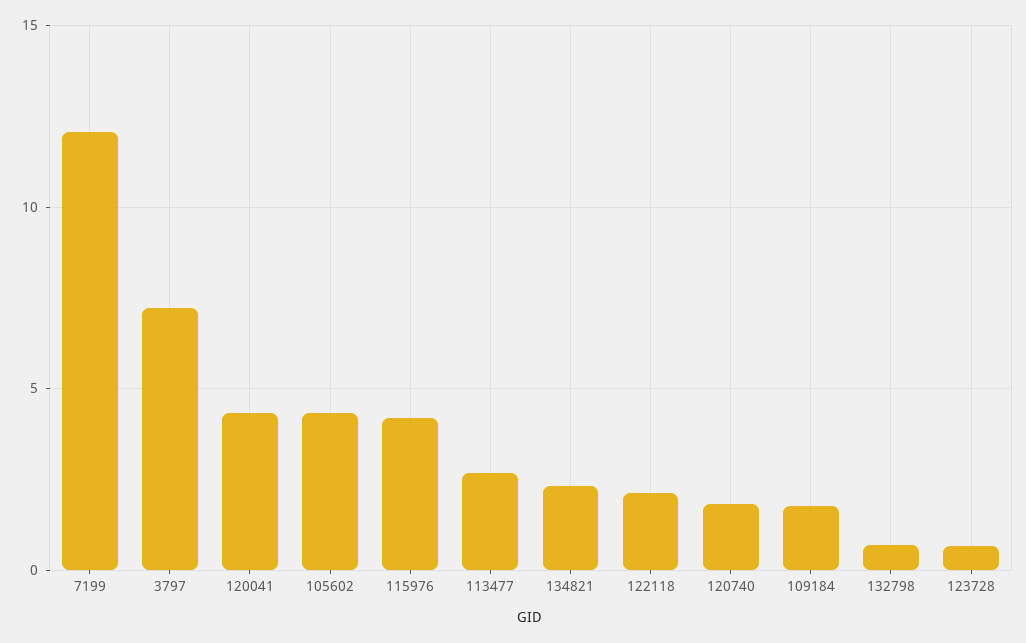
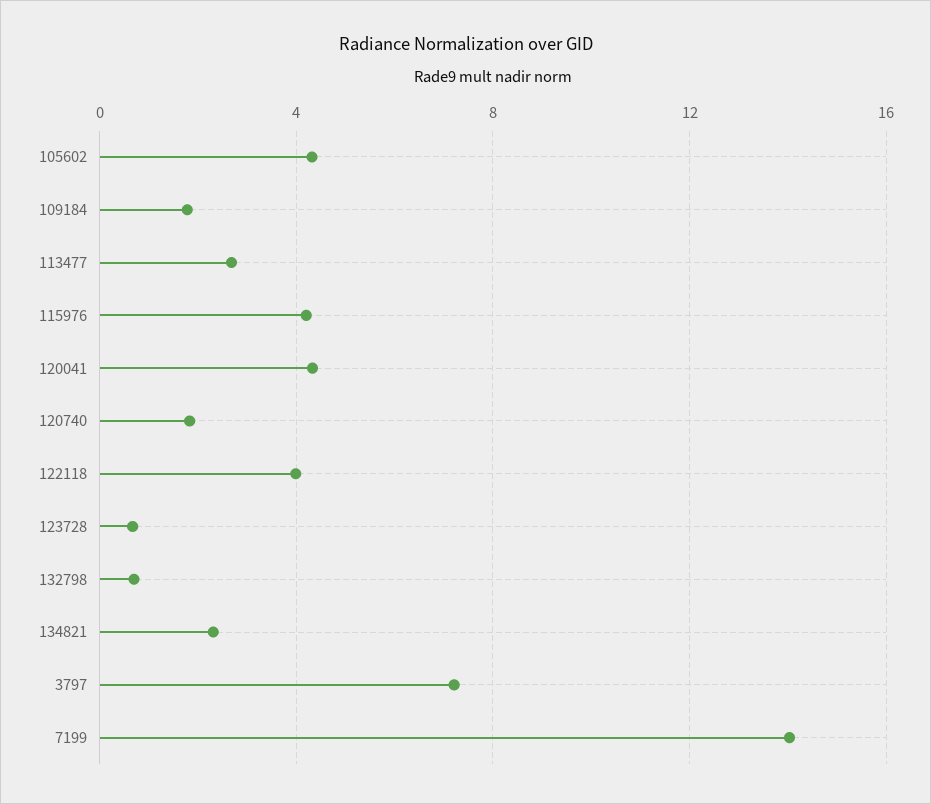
7199: 12 -> 14
122118: 2 -> 4

